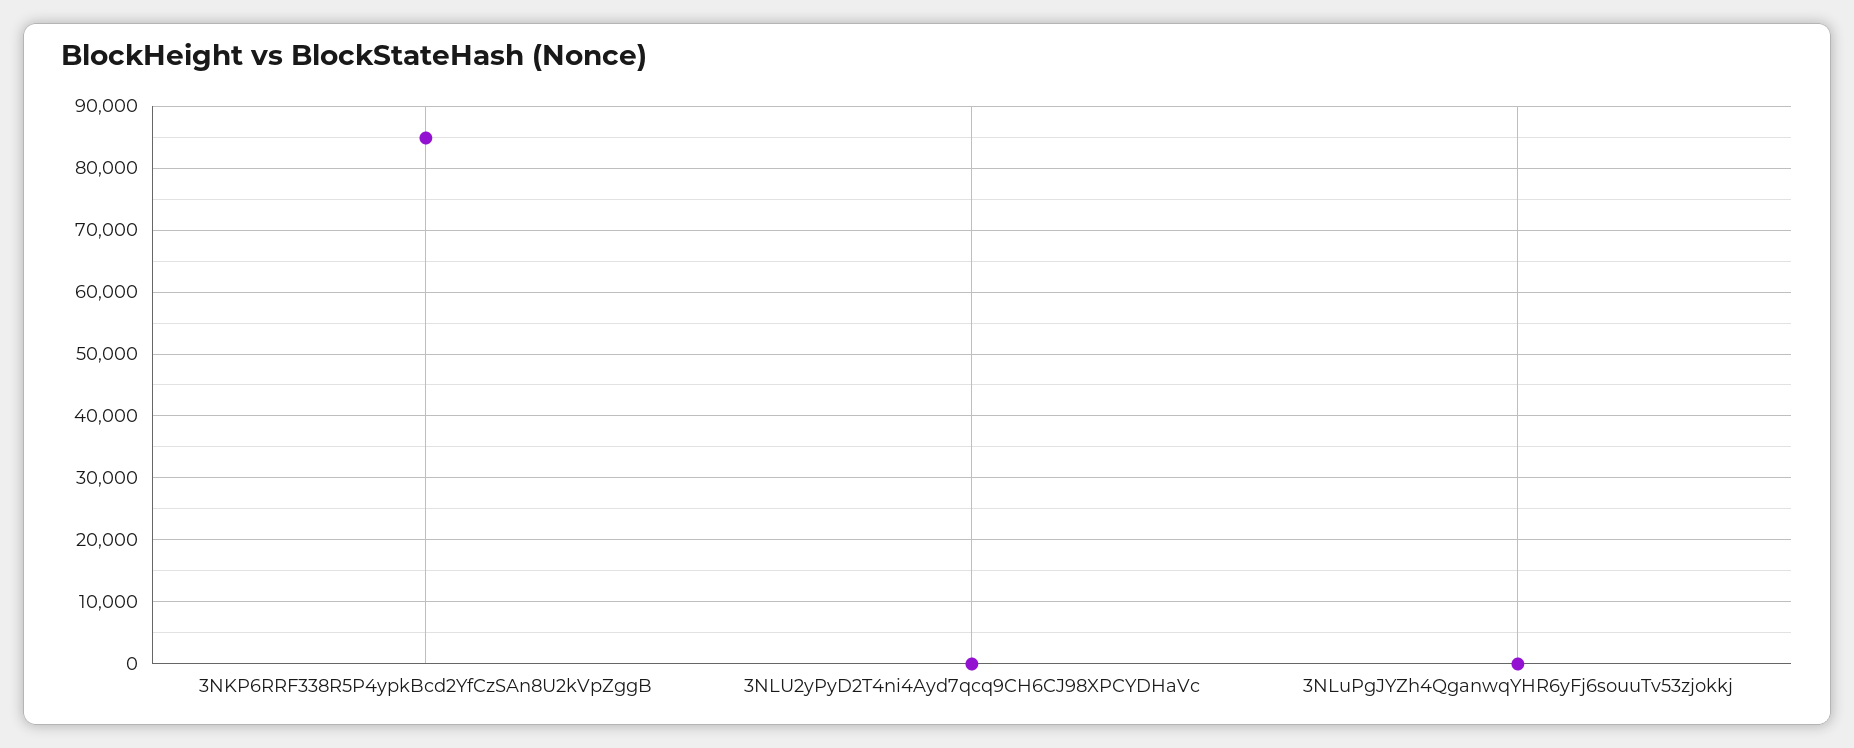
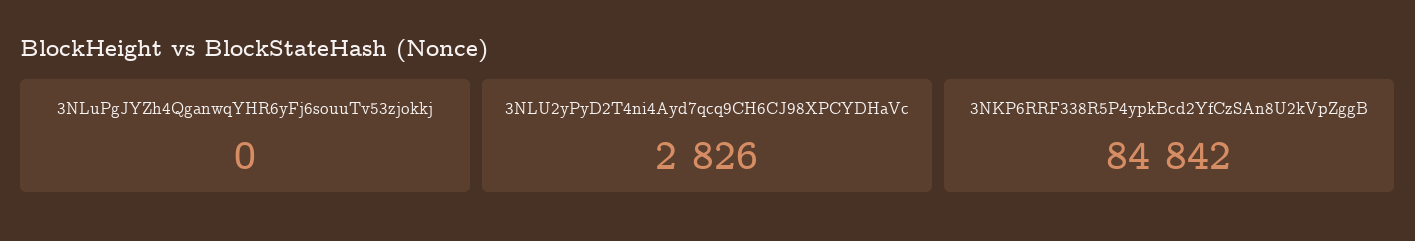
3NLU2yPyD2T4ni4Ayd7qcq9CH6CJ98XPCYDHaVc: 0 -> 2826

